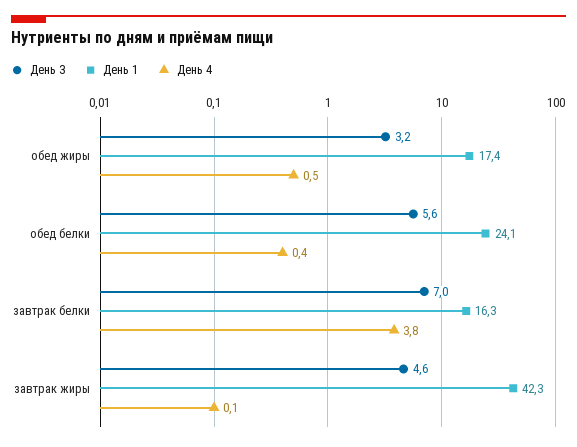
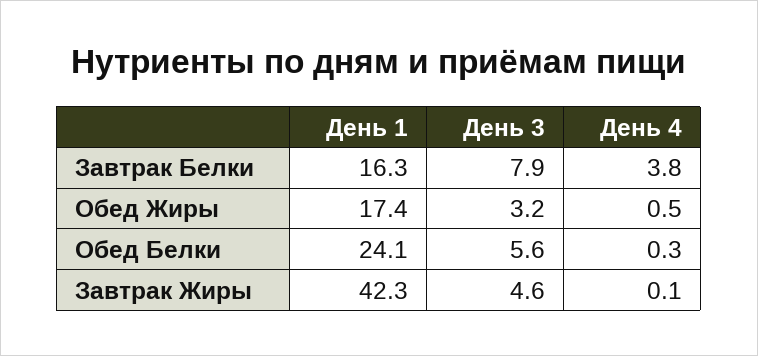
День 4, обед белки: 0.4 -> 0.3
День 3, завтрак белки: 7 -> 7.9

